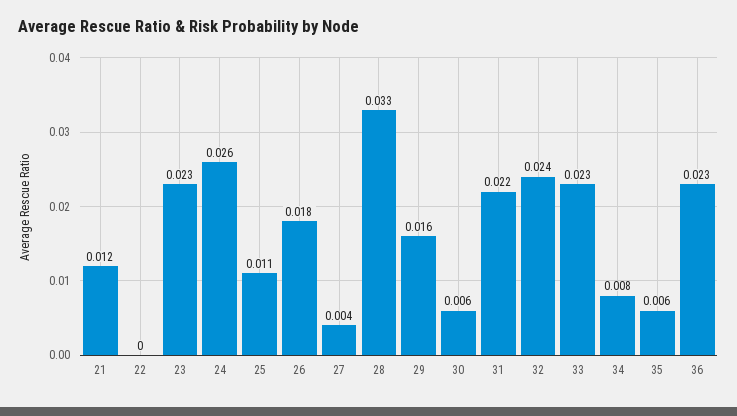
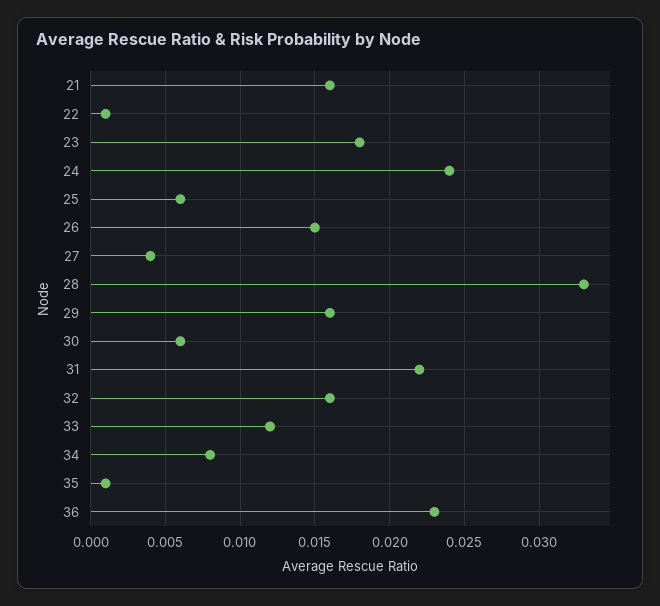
21: 0.012 -> 0.016
22: 0 -> 0.001
23: 0.023 -> 0.018
24: 0.026 -> 0.024
25: 0.011 -> 0.006
26: 0.018 -> 0.015
32: 0.024 -> 0.016
33: 0.023 -> 0.012
35: 0.006 -> 0.001

